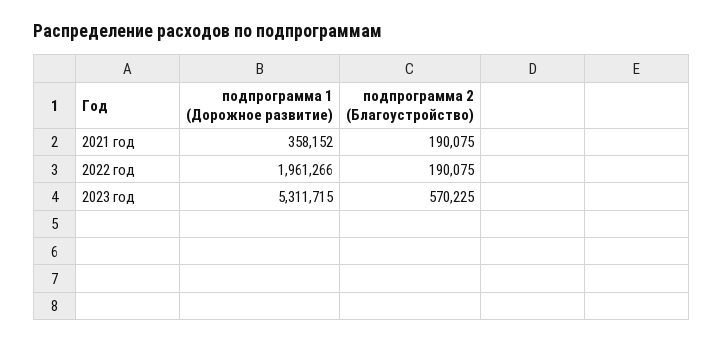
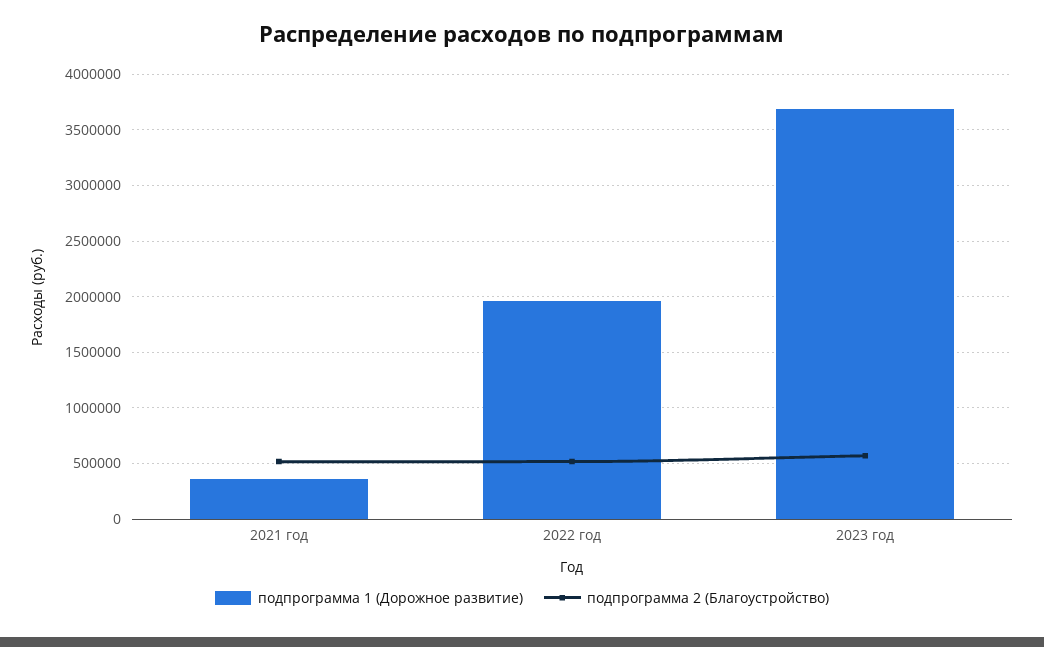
подпрограмма 2 (Благоустройство), 2021 год: 190075 -> 500000
подпрограмма 2 (Благоустройство), 2022 год: 190075 -> 500000
подпрограмма 1 (Дорожное развитие), 2023 год: 5311715 -> 3700000

